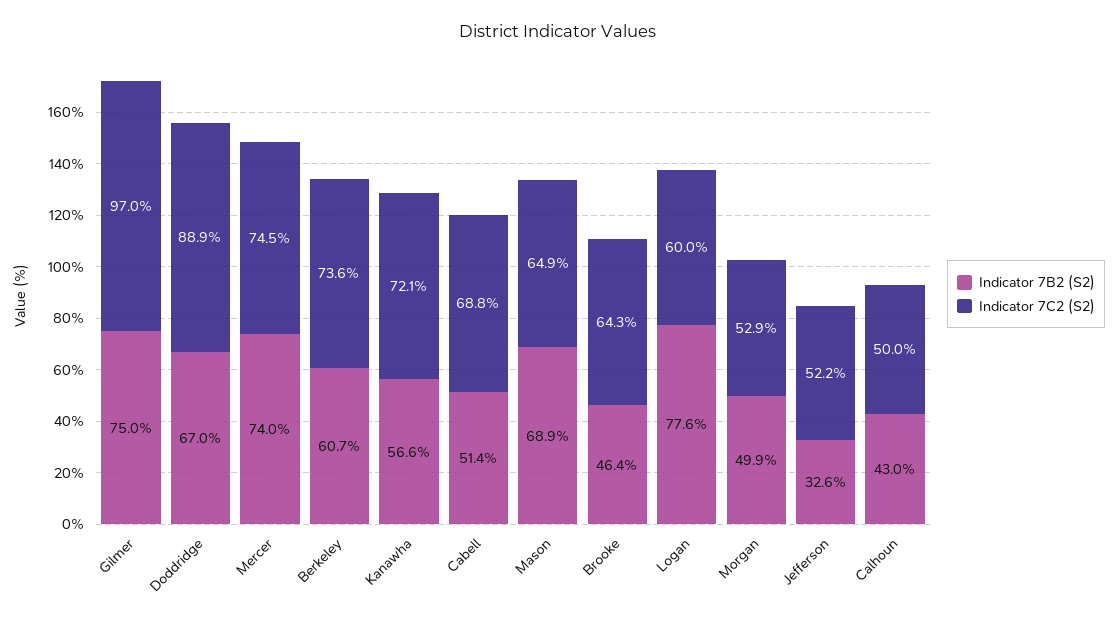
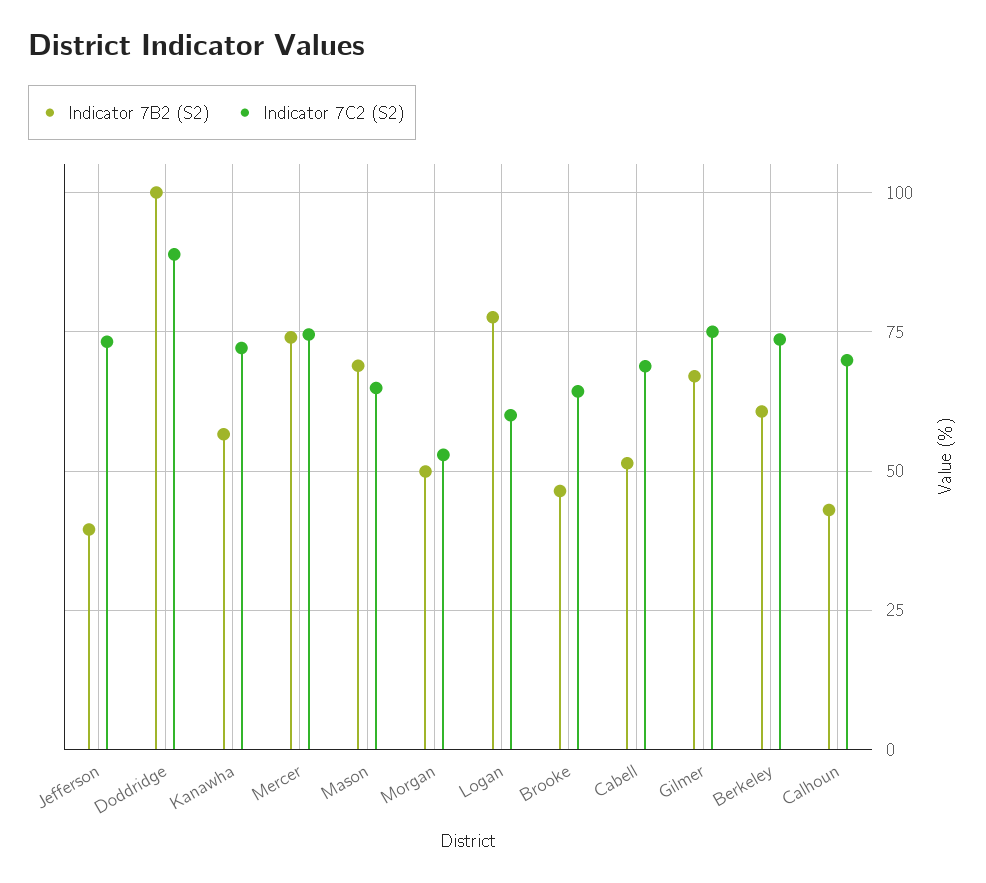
Indicator 7B2 (S2), Gilmer: 75 -> 67.5
Indicator 7C2 (S2), Gilmer: 97 -> 75
Indicator 7B2 (S2), Doddridge: 67 -> 100
Indicator 7B2 (S2), Jefferson: 32.6 -> 40
Indicator 7C2 (S2), Jefferson: 52.2 -> 72.5
Indicator 7C2 (S2), Calhoun: 50 -> 70

